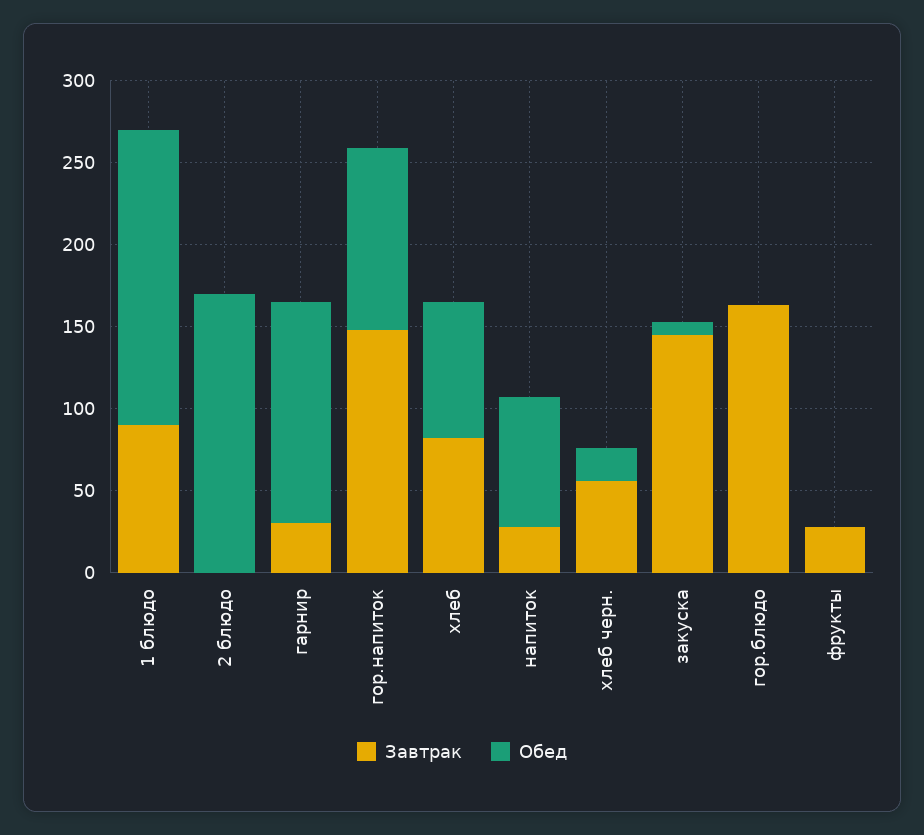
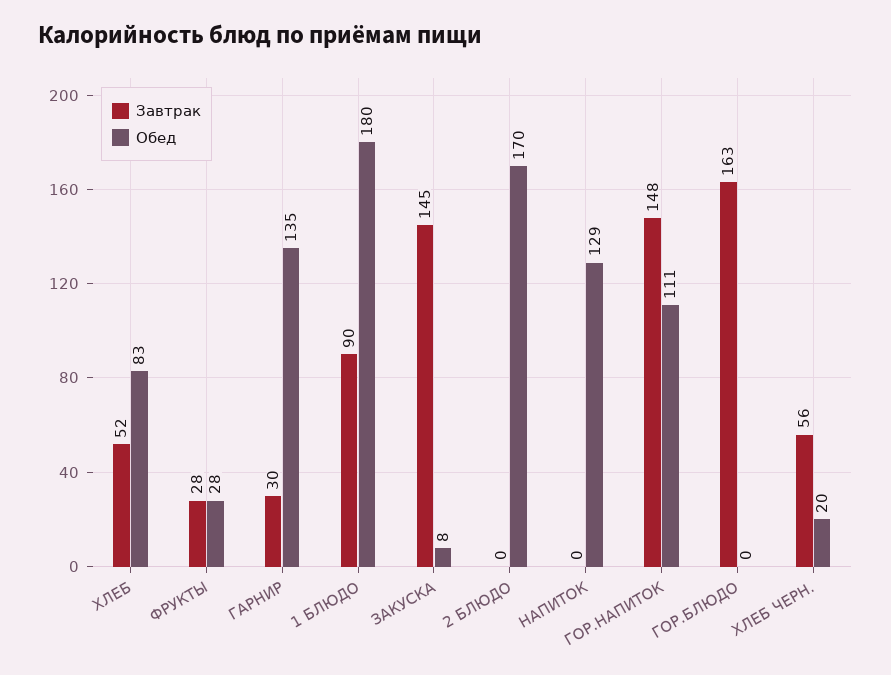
Завтрак, хлеб: 80 -> 52
Завтрак, напиток: 30 -> 0
Обед, напиток: 80 -> 129
Обед, фрукты: 0 -> 28

